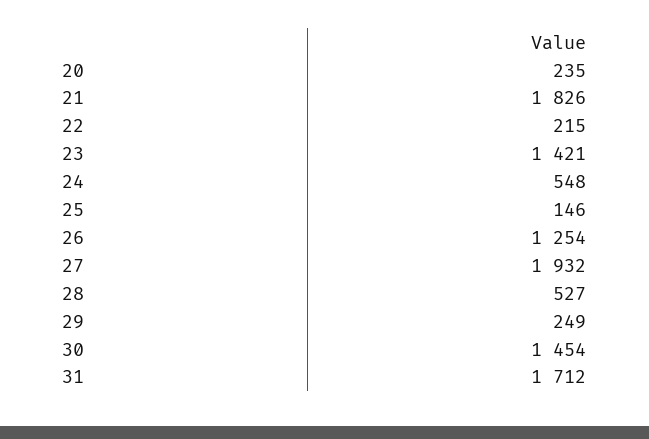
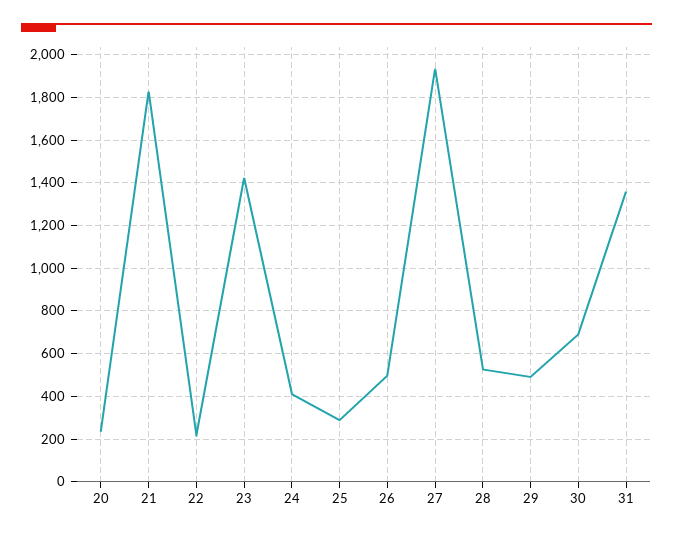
24: 548 -> 400
25: 146 -> 300
26: 1254 -> 500
29: 249 -> 500
30: 1454 -> 700
31: 1712 -> 1350

